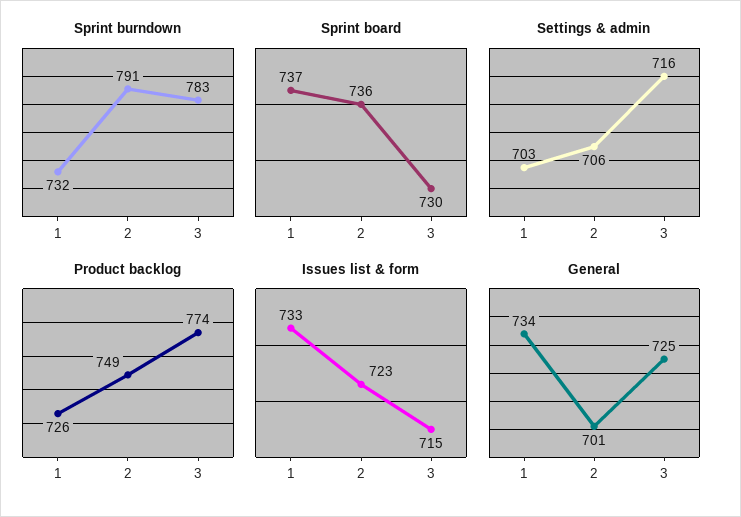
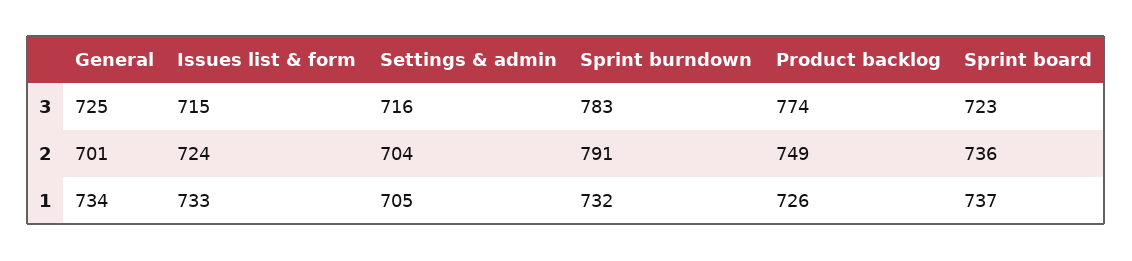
Sprint board, 3: 730 -> 723
Settings & admin, 1: 703 -> 705
Settings & admin, 2: 706 -> 704
Issues list & form, 2: 723 -> 724

